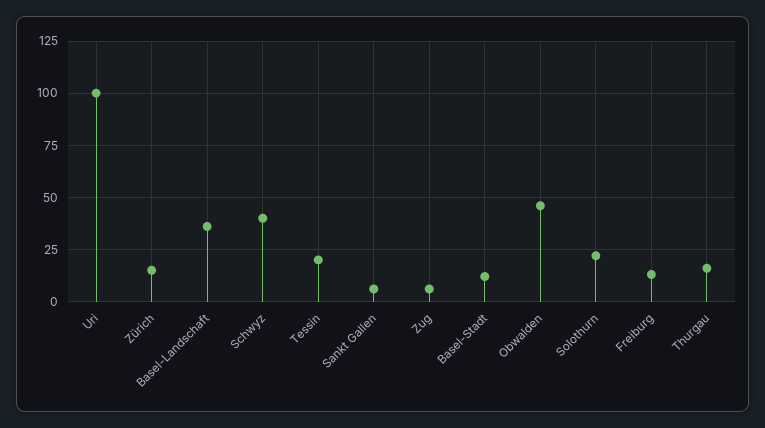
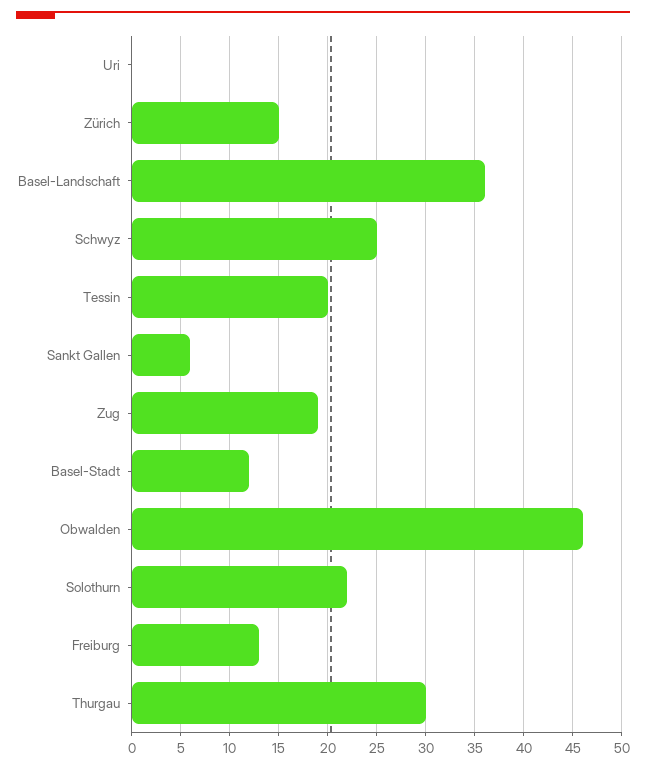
Uri: 100 -> 0
Schwyz: 40 -> 25
Zug: 5 -> 19
Thurgau: 15 -> 30

